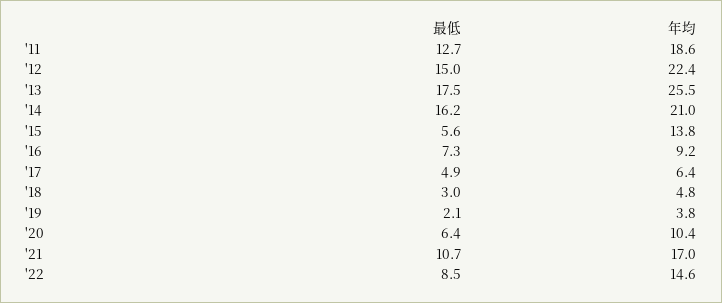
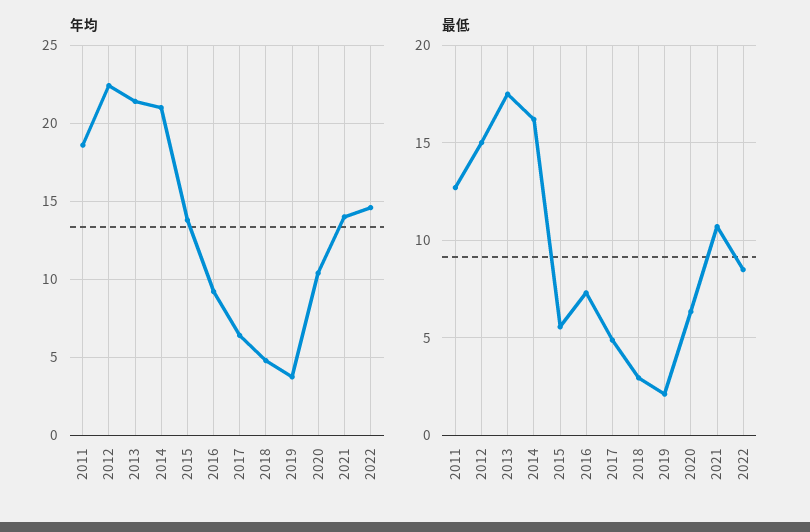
年均, '13: 25.5 -> 21.5
年均, '21: 17 -> 14

